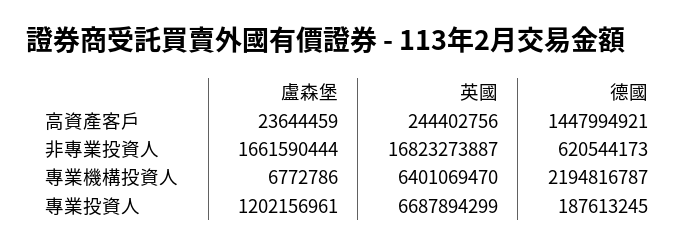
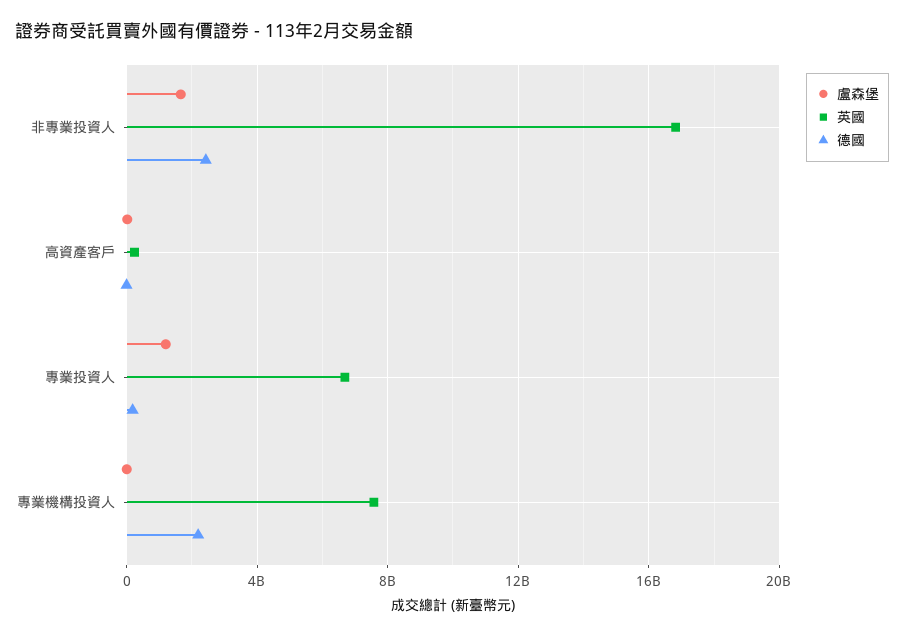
德國, 高資產客戶: 1447994921 -> 0
德國, 非專業投資人: 620544173 -> 2500000000
英國, 專業機構投資人: 6401069470 -> 7500000000

